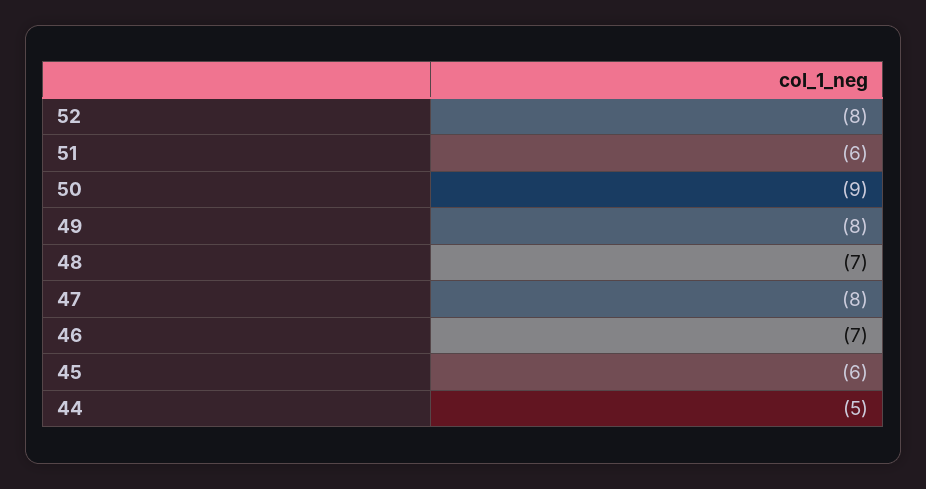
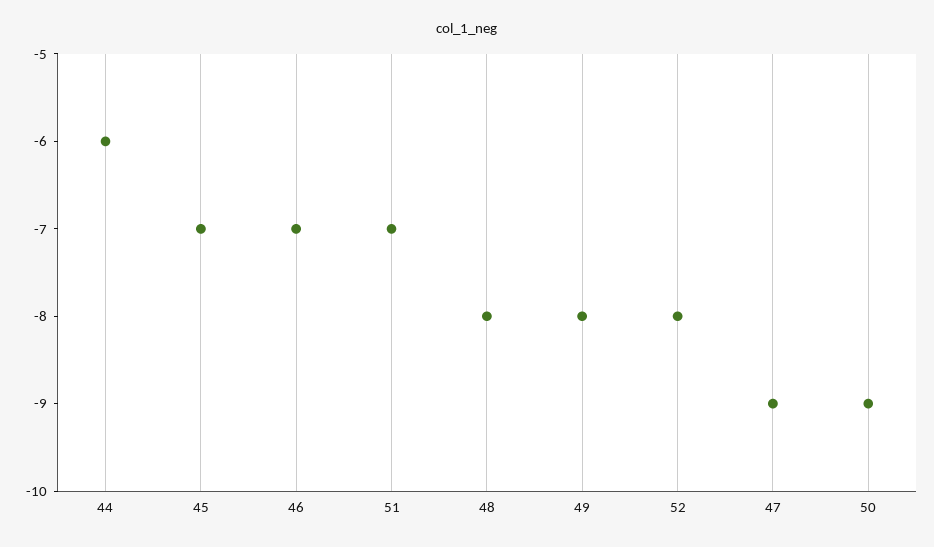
51: -6 -> -7
48: -7 -> -8
47: -8 -> -9
45: -6 -> -7
44: -5 -> -6

